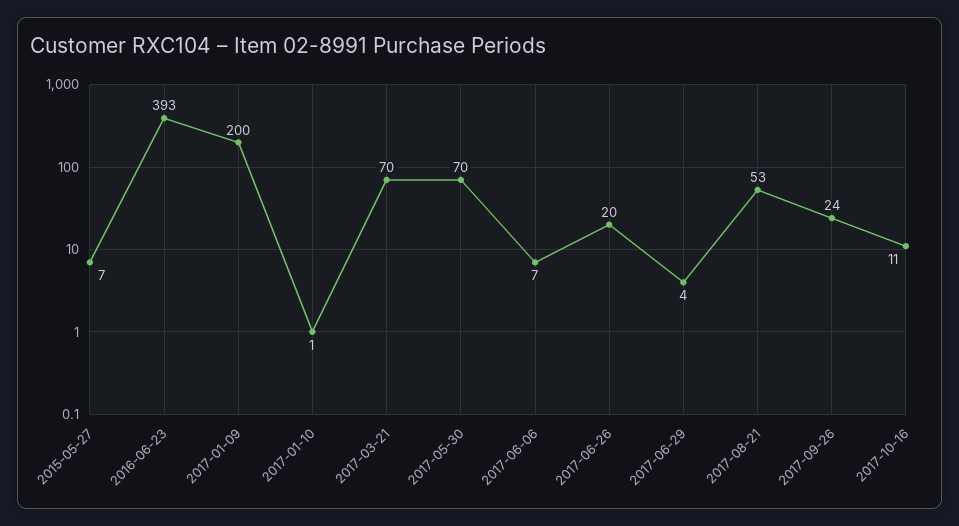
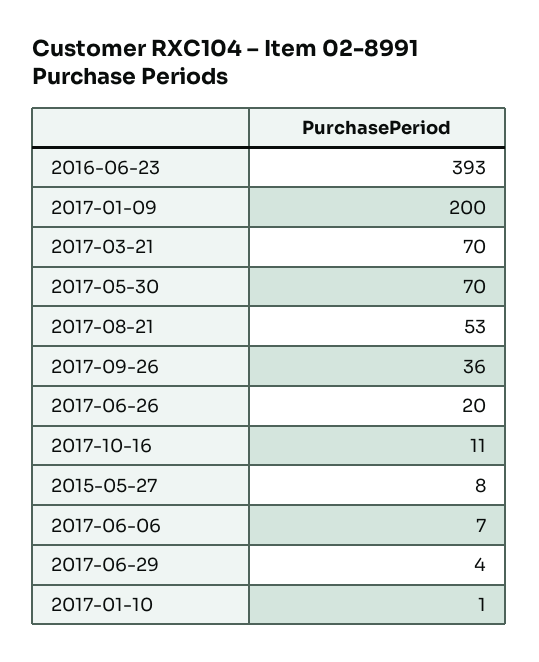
2015-05-27: 7 -> 8
2017-09-26: 24 -> 36

